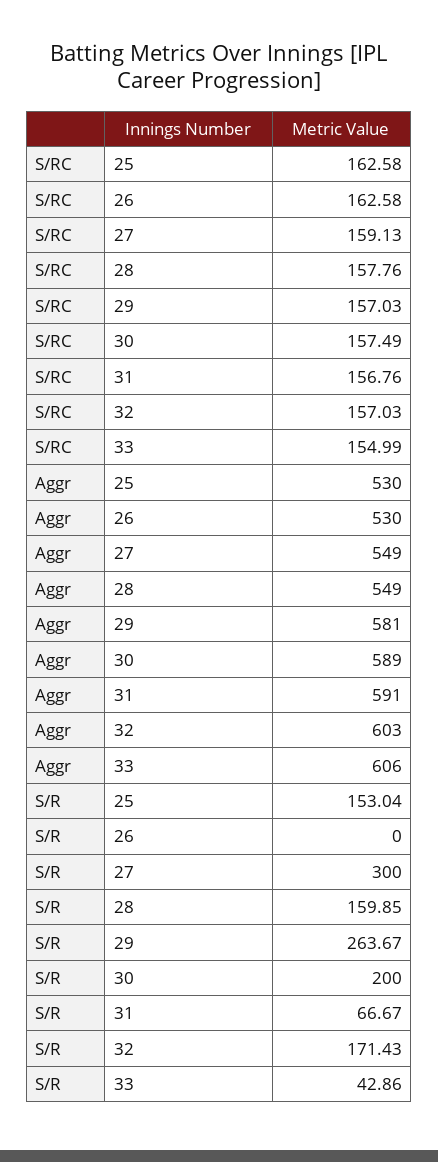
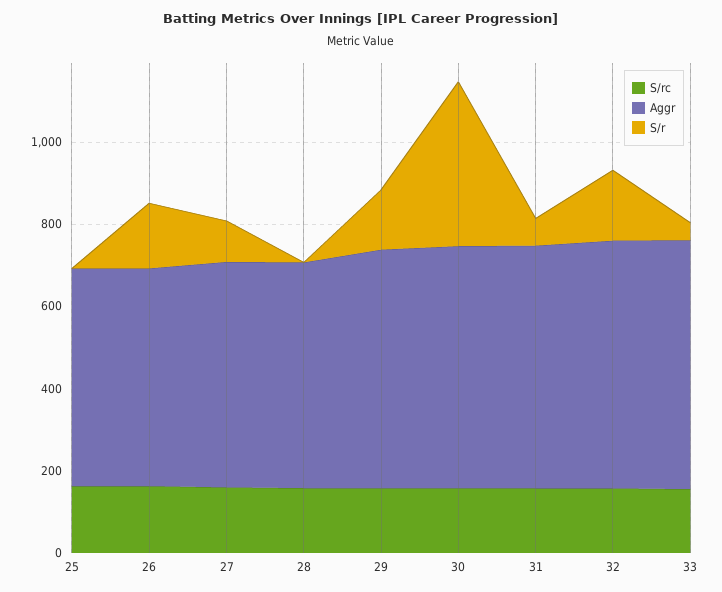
S/R, 25: 153.04 -> 0
S/R, 26: 0 -> 150
S/R, 27: 300 -> 100
S/R, 28: 159.85 -> 0
S/R, 29: 263.67 -> 150
S/R, 30: 200 -> 400

